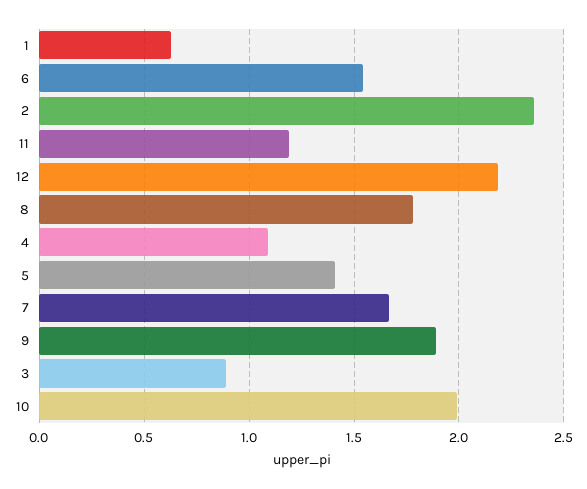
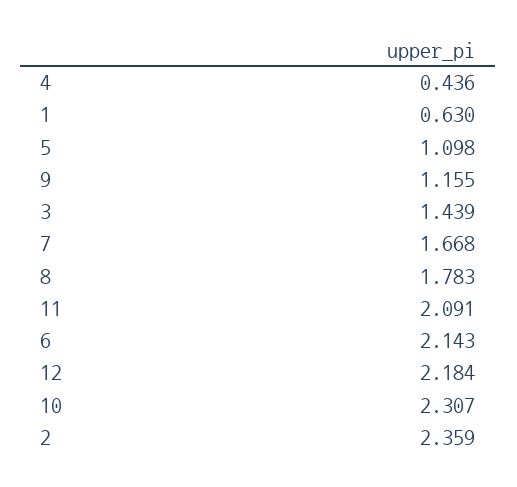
6: 1.55 -> 2.143
11: 1.2 -> 2.091
4: 1.1 -> 0.436
5: 1.4 -> 1.098
9: 1.9 -> 1.155
3: 0.9 -> 1.439
10: 2 -> 2.307

